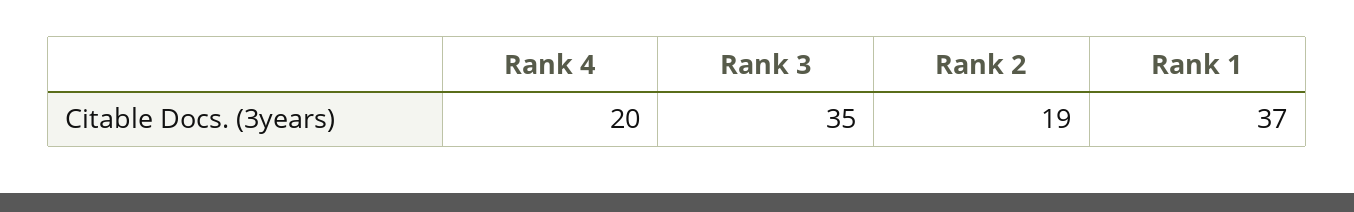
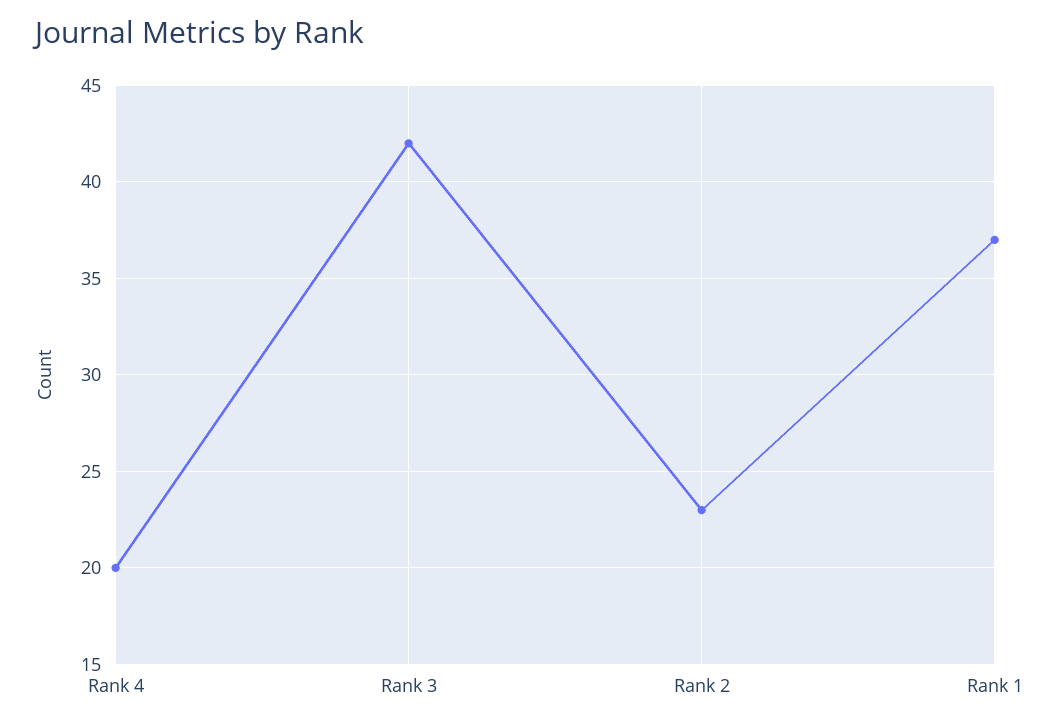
Rank 3: 35 -> 42
Rank 2: 19 -> 23

